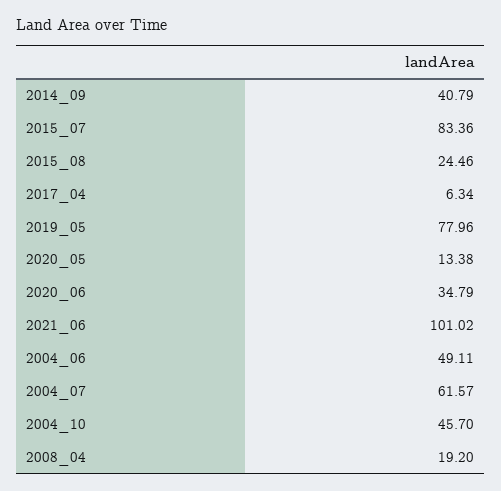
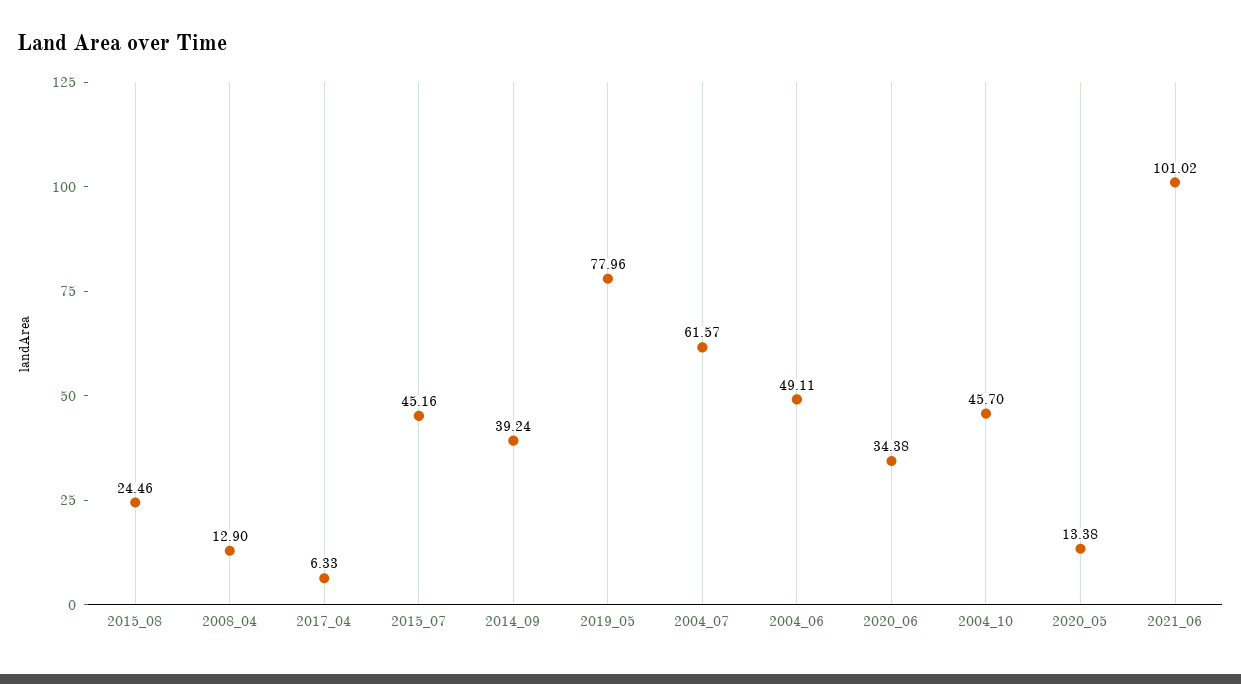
2014_09: 40.79 -> 39.24
2015_07: 83.36 -> 45.16
2017_04: 6.34 -> 6.33
2020_06: 34.79 -> 34.38
2008_04: 19.2 -> 12.9

